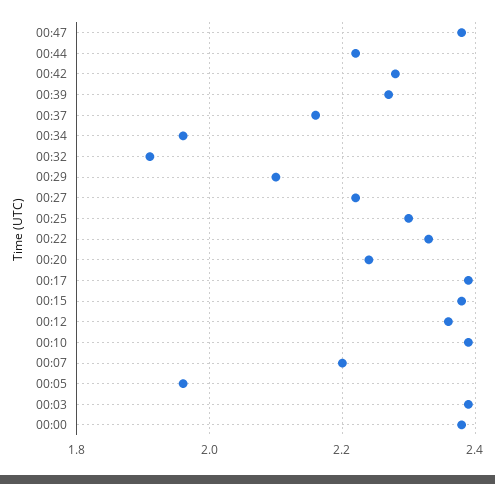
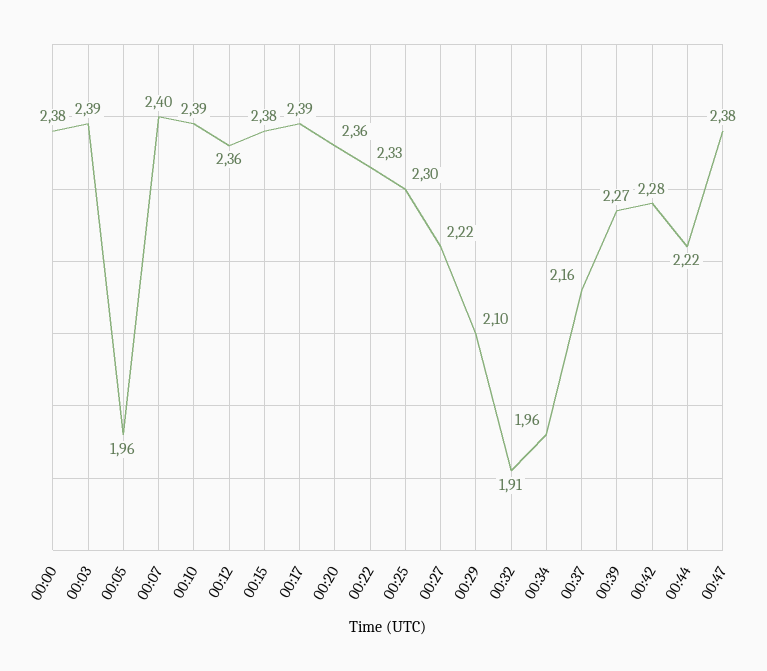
00:20: 2.25 -> 2.36
00:07: 2.2 -> 2.4

